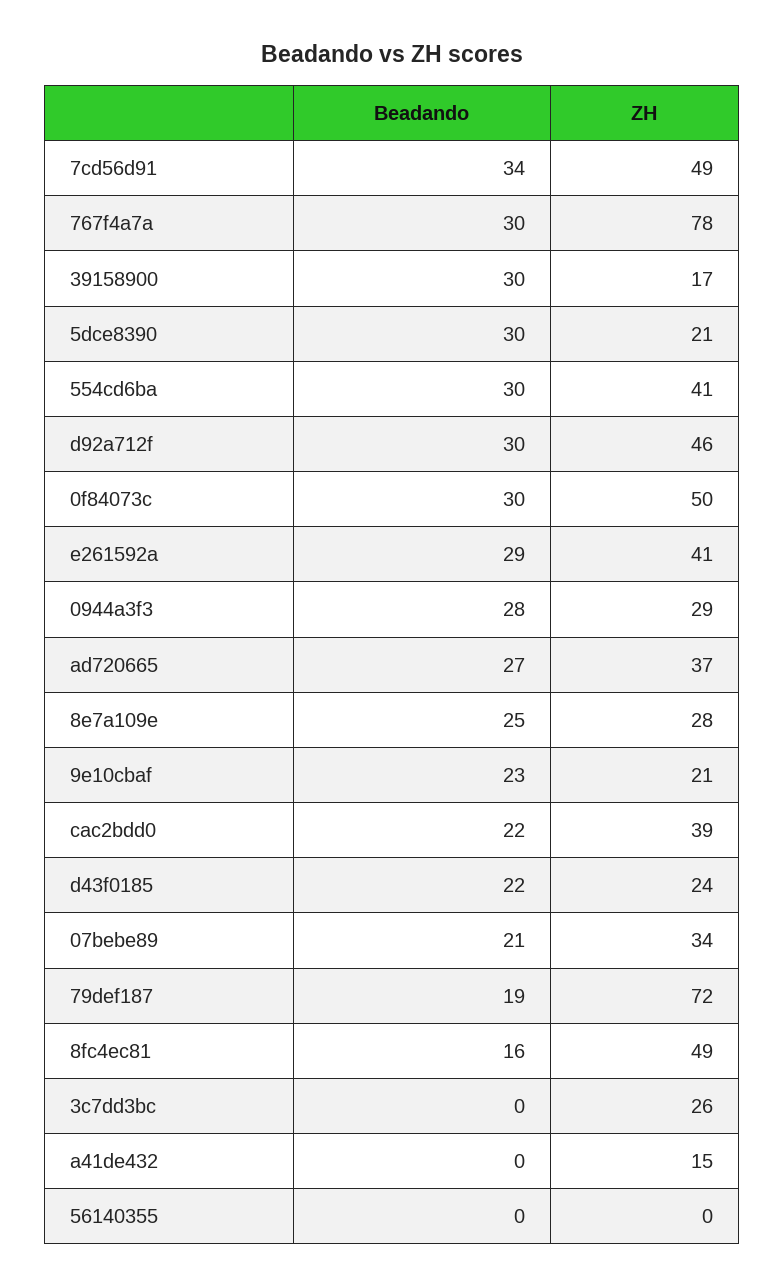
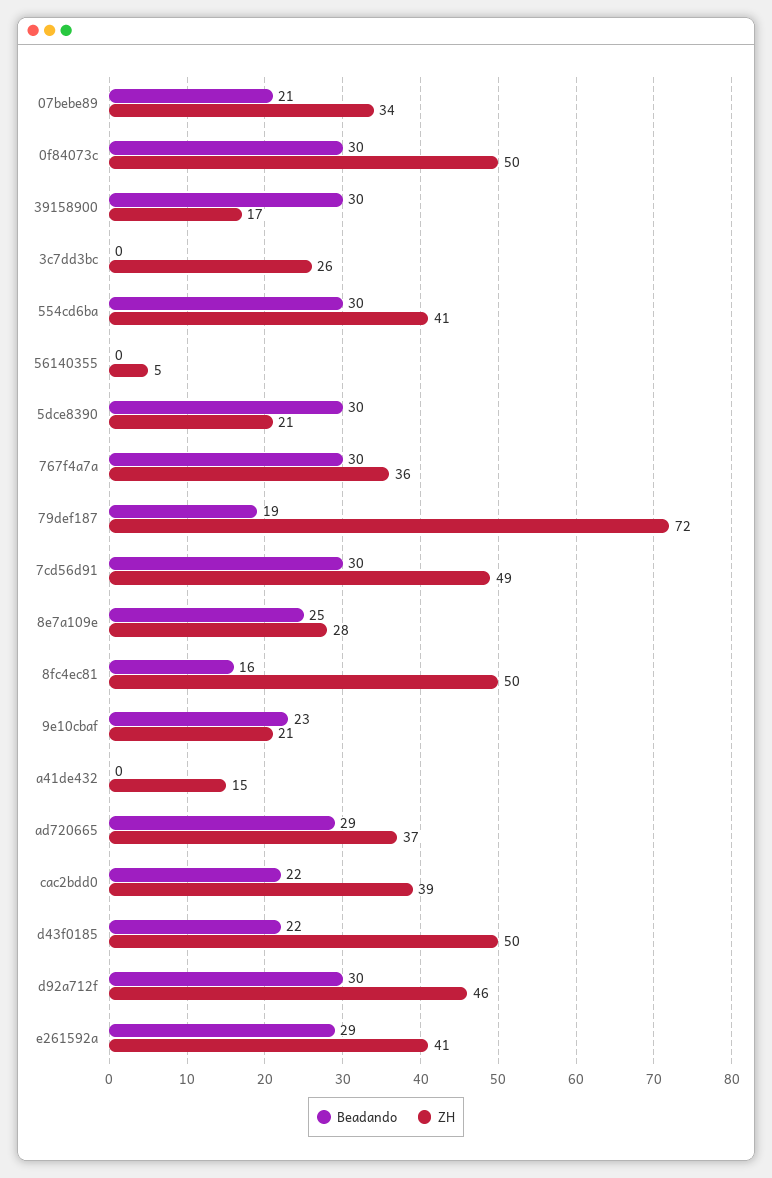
Beadando, 7cd56d91: 34 -> 30
ZH, 767f4a7a: 78 -> 36
Beadando, 0944a3f3: 28 -> none
ZH, 0944a3f3: 29 -> none
Beadando, ad720665: 27 -> 29
ZH, d43f0185: 24 -> 50
ZH, 8fc4ec81: 49 -> 50
ZH, 56140355: 0 -> 5

